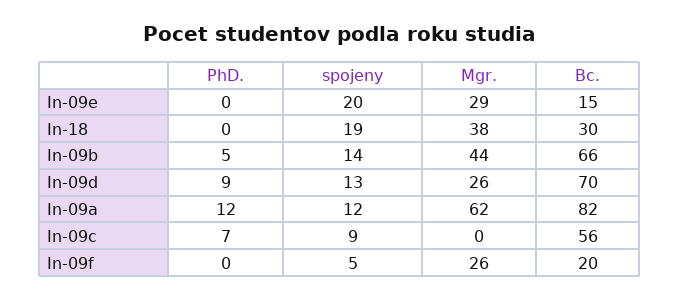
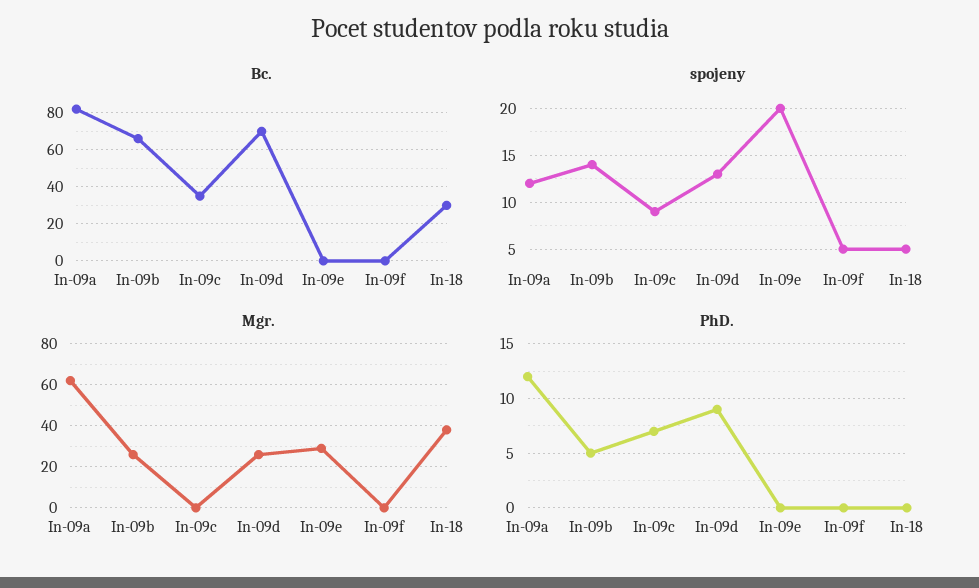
Bc., In-09e: 15 -> 0
spojeny, In-18: 19 -> 5
Mgr., In-09b: 44 -> 25
Bc., In-09c: 56 -> 35
Mgr., In-09f: 26 -> 0
Bc., In-09f: 20 -> 0

